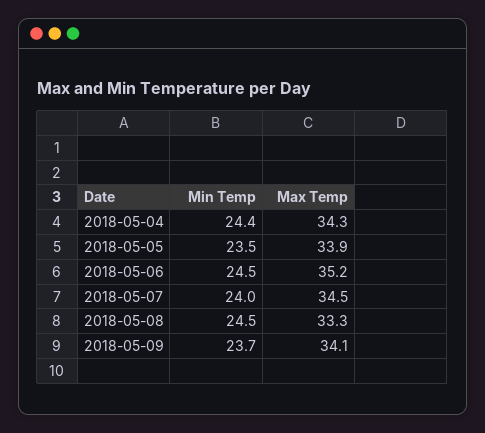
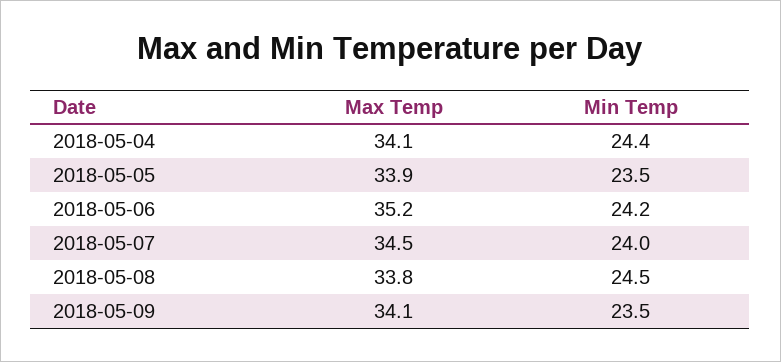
Max Temp, 2018-05-04: 34.3 -> 34.1
Min Temp, 2018-05-06: 24.5 -> 24.2
Max Temp, 2018-05-08: 33.3 -> 33.8
Min Temp, 2018-05-09: 23.7 -> 23.5

